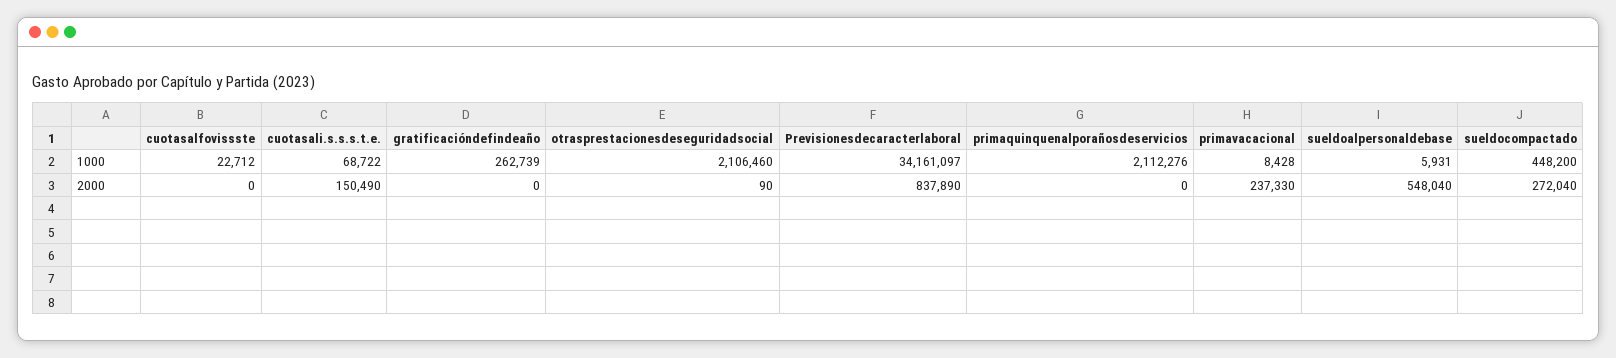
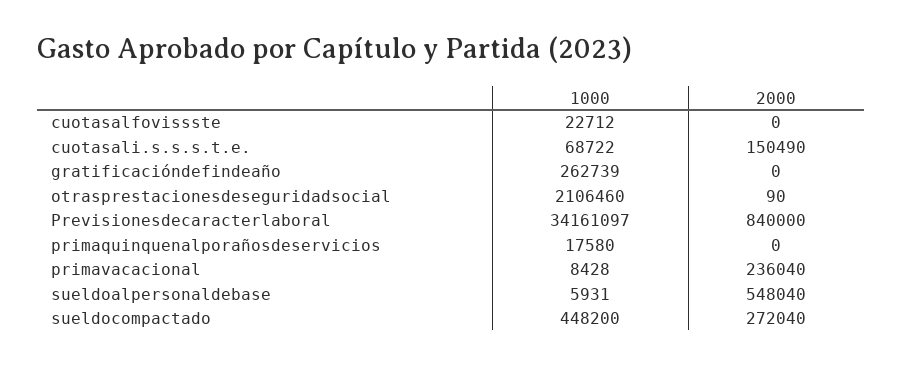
primaquinquenalporañosdeservicios, 1000: 2112276 -> 17580
Previsionesdecaracterlaboral, 2000: 837890 -> 840000
primavacacional, 2000: 237330 -> 236040

